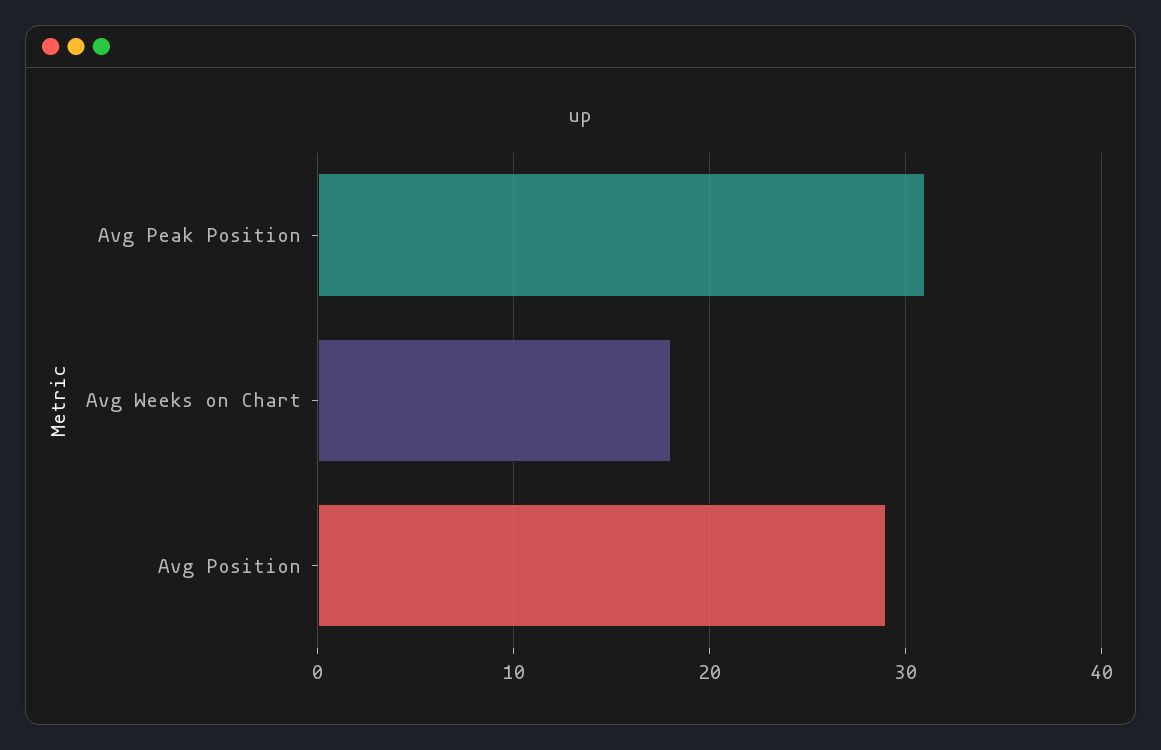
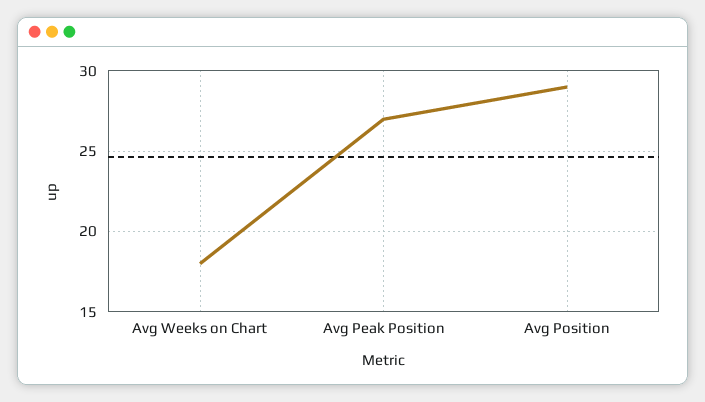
Avg Peak Position: 31 -> 27

